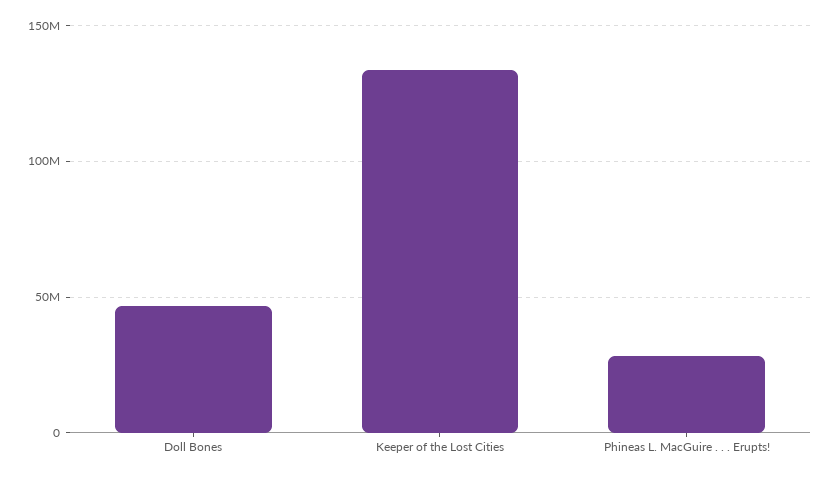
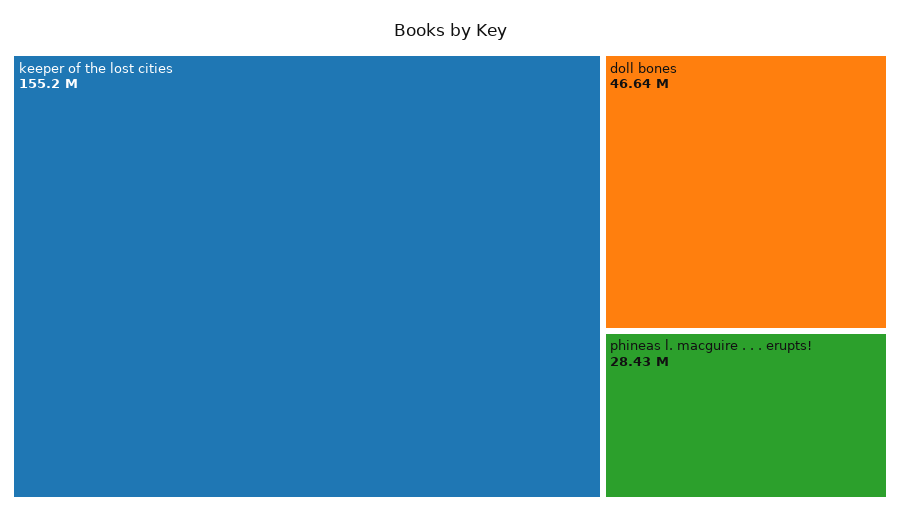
Keeper of the Lost Cities: 135000000 -> 155200000

